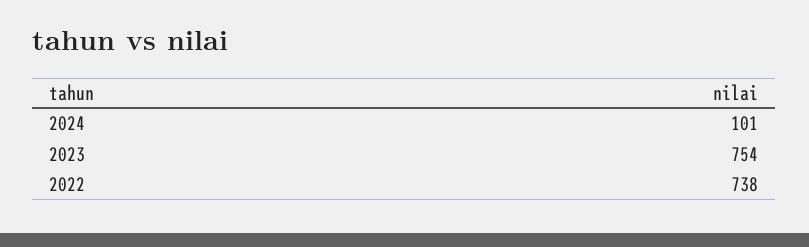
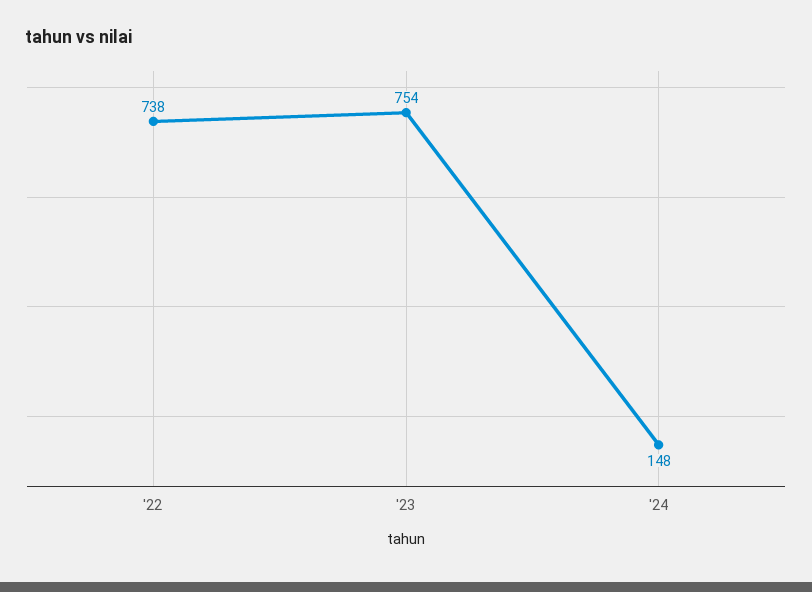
2024: 101 -> 148

